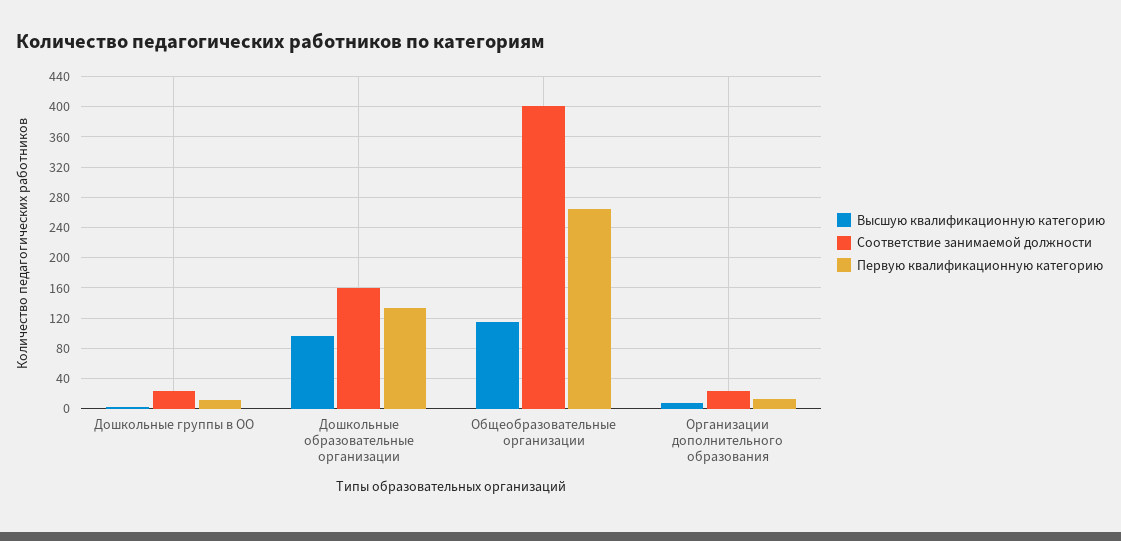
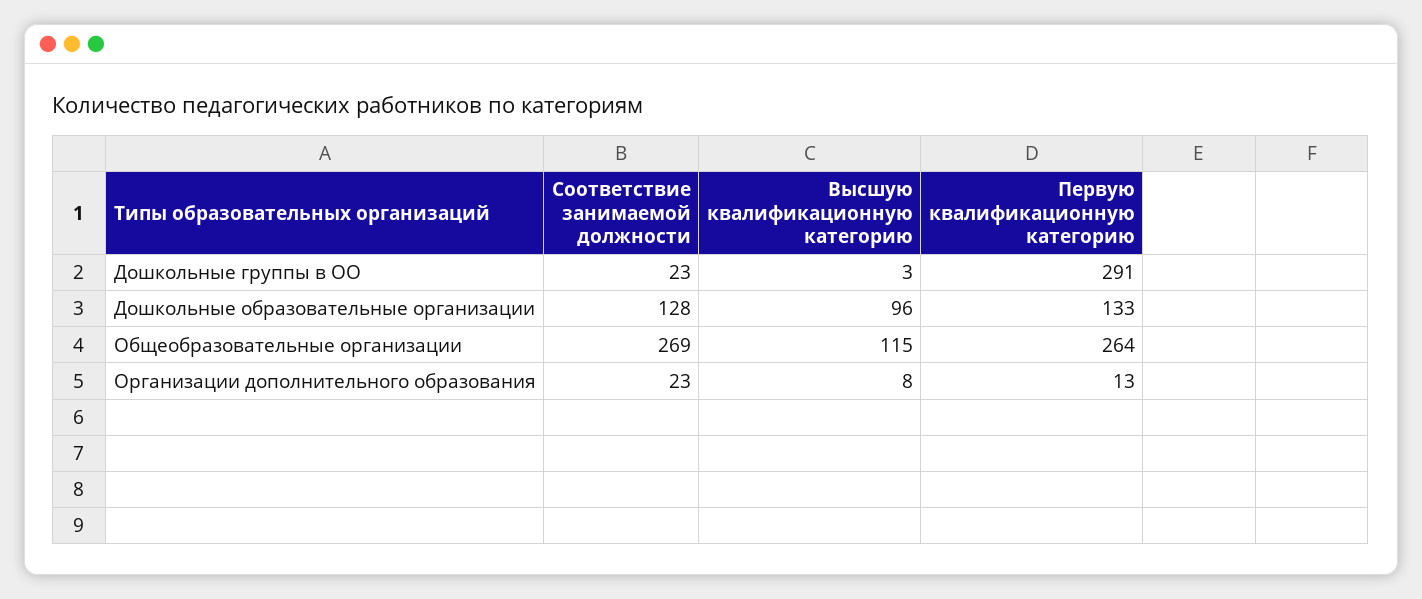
Первую квалификационную категорию, Дошкольные группы в ОО: 10 -> 291
Соответствие занимаемой должности, Дошкольные образовательные организации: 160 -> 128
Соответствие занимаемой должности, Общеобразовательные организации: 400 -> 269

